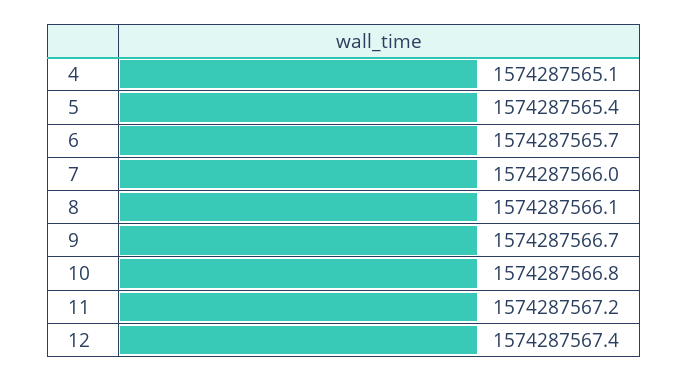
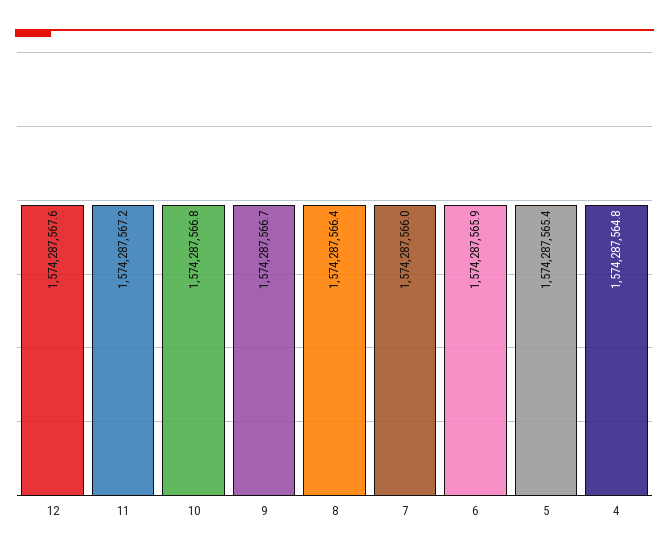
4: 1574287565.1 -> 1574287564.8
6: 1574287565.7 -> 1574287565.9
8: 1574287566.1 -> 1574287566.4
12: 1574287567.4 -> 1574287567.6

